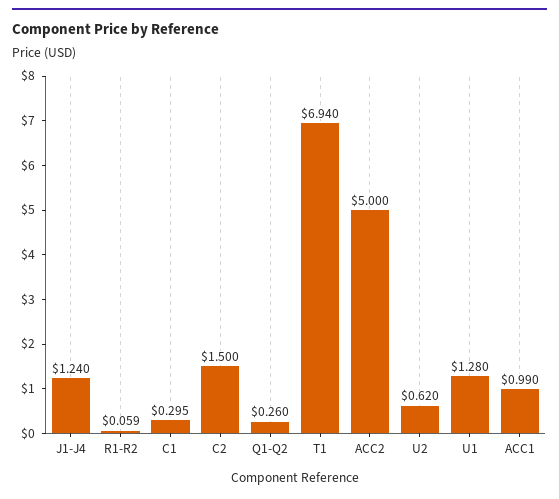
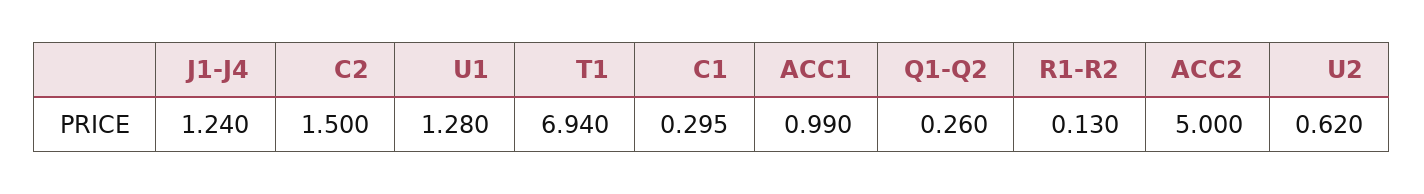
R1-R2: 0.059 -> 0.13

